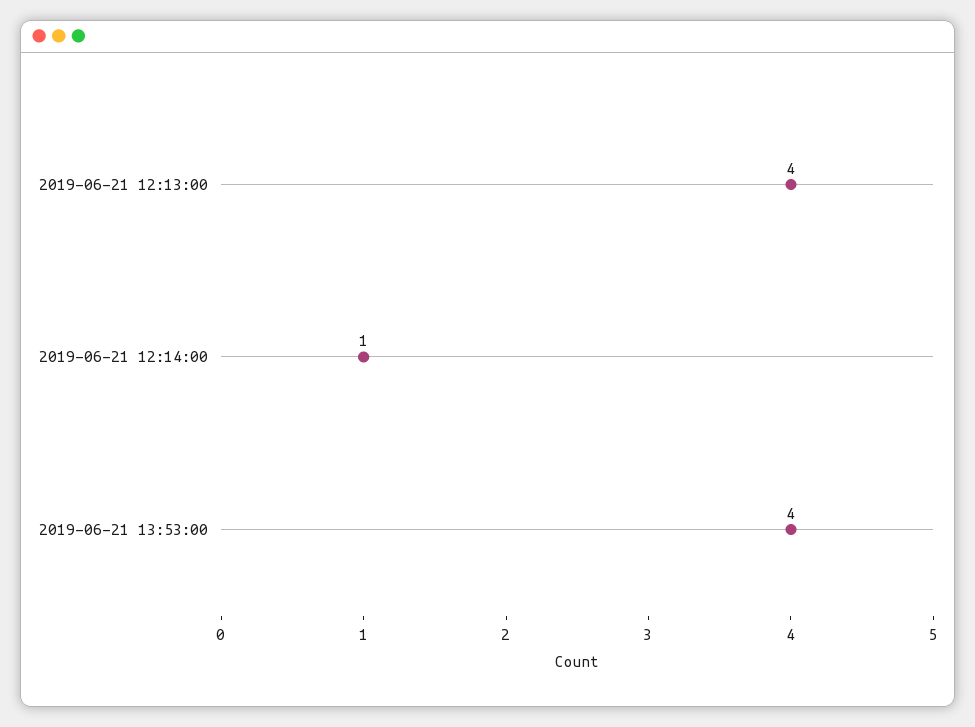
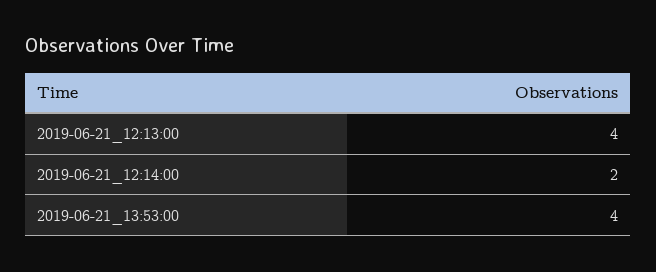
2019-06-21 12:14:00: 1 -> 2

